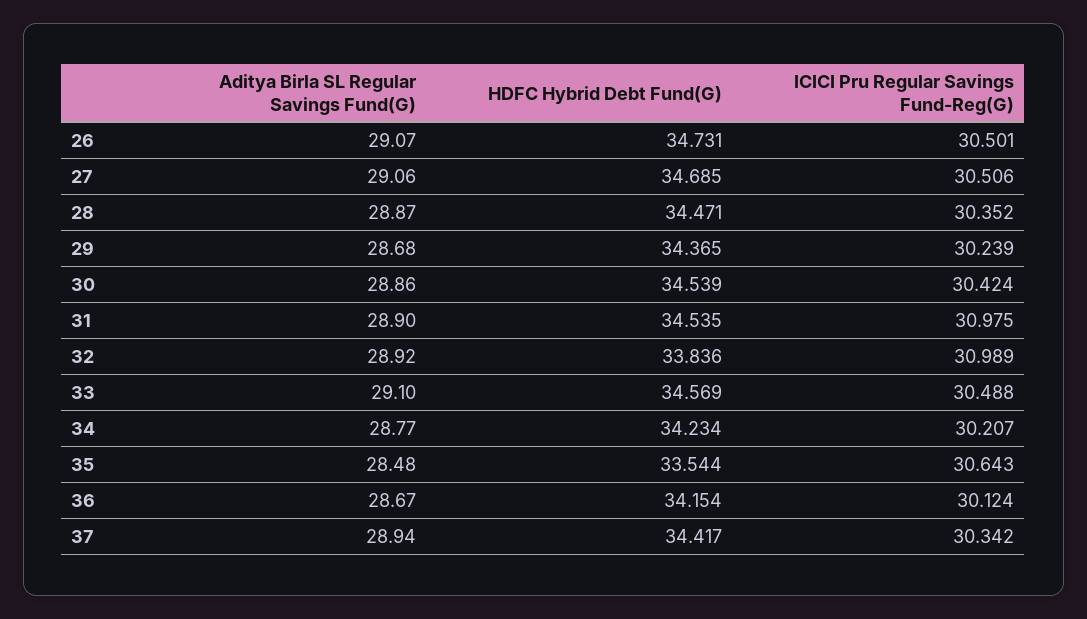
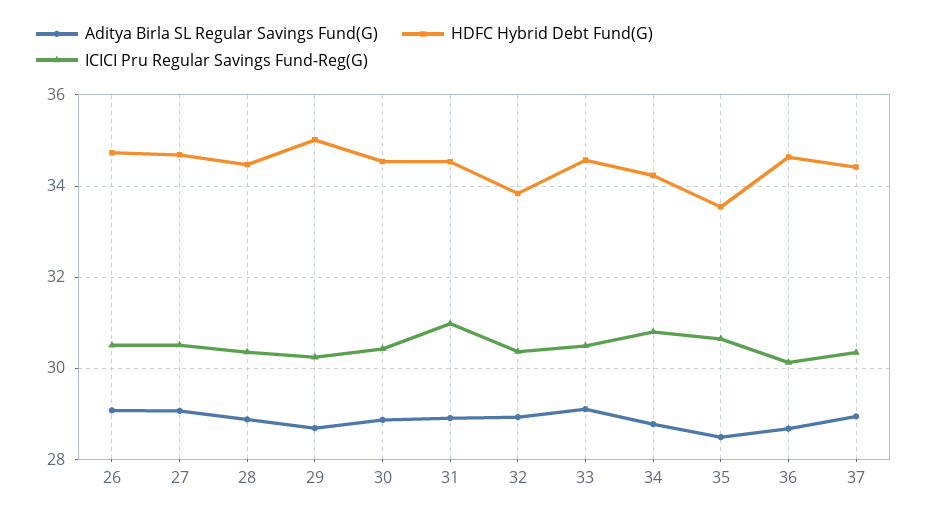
HDFC Hybrid Debt Fund(G), 29: 34.365 -> 35
ICICI Pru Regular Savings Fund-Reg(G), 32: 30.989 -> 30.4
ICICI Pru Regular Savings Fund-Reg(G), 34: 30.207 -> 30.8
HDFC Hybrid Debt Fund(G), 36: 34.154 -> 34.6

